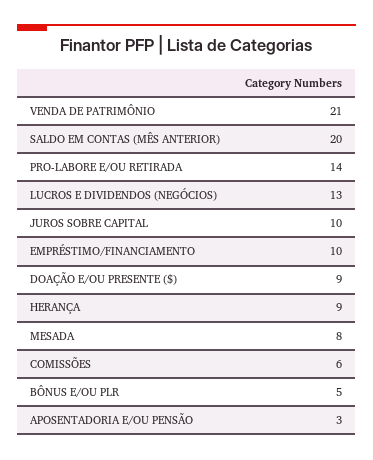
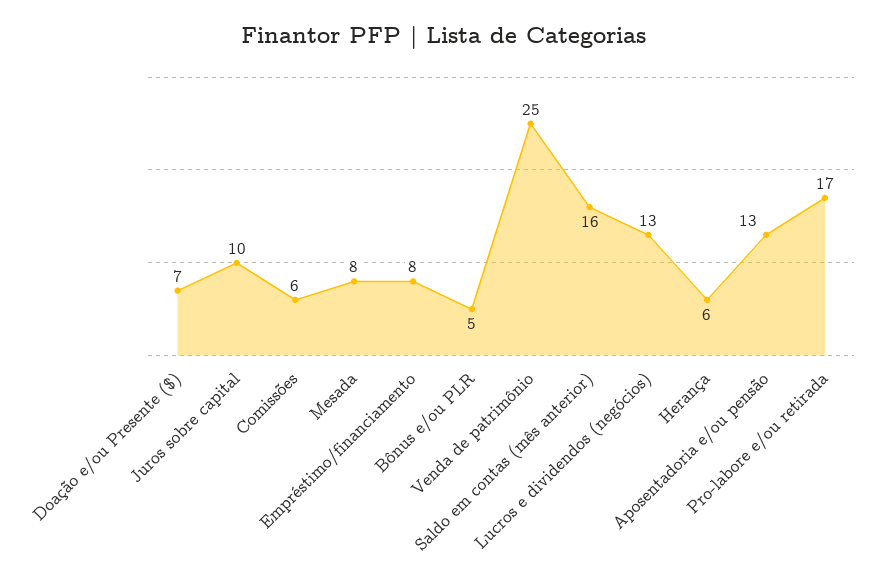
VENDA DE PATRIMÔNIO: 21 -> 25
SALDO EM CONTAS (MÊS ANTERIOR): 20 -> 16
PRO-LABORE E/OU RETIRADA: 14 -> 17
EMPRÉSTIMO/FINANCIAMENTO: 10 -> 8
DOAÇÃO E/OU PRESENTE ($): 9 -> 7
HERANÇA: 9 -> 6
APOSENTADORIA E/OU PENSÃO: 3 -> 13

